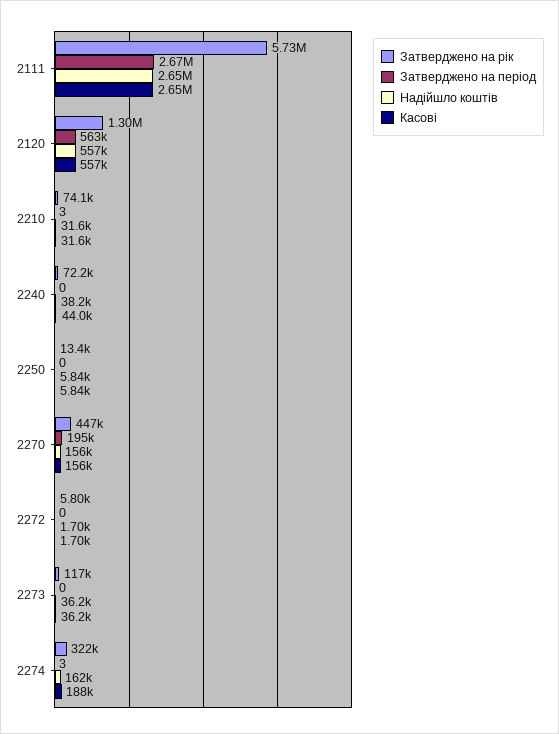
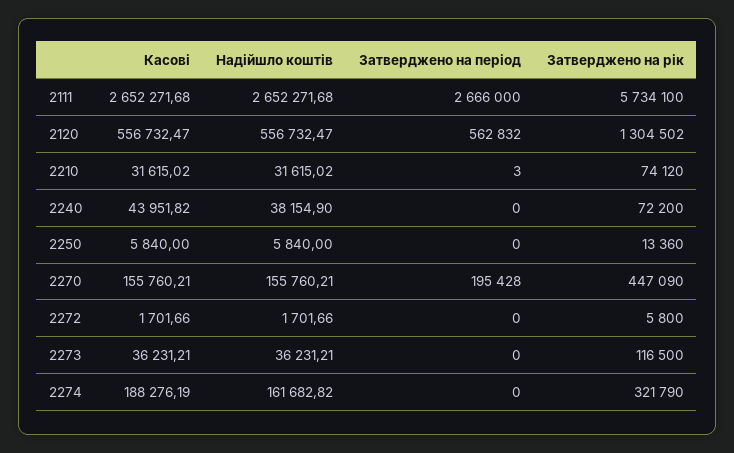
Затверджено на період, 2274: 3 -> 0

